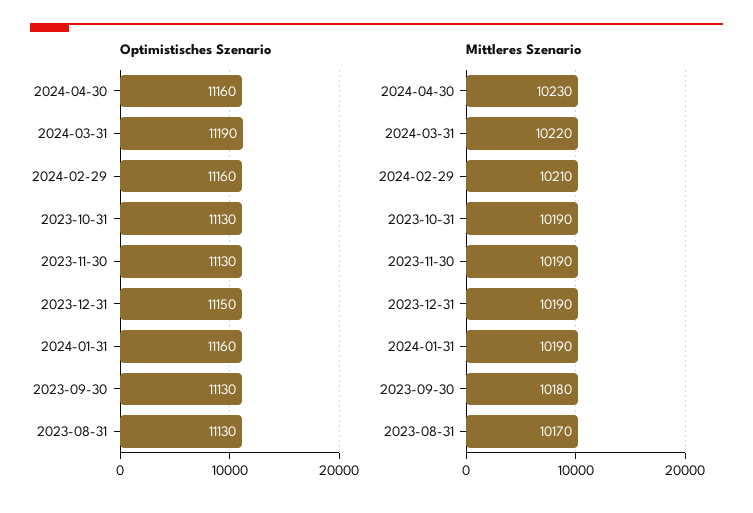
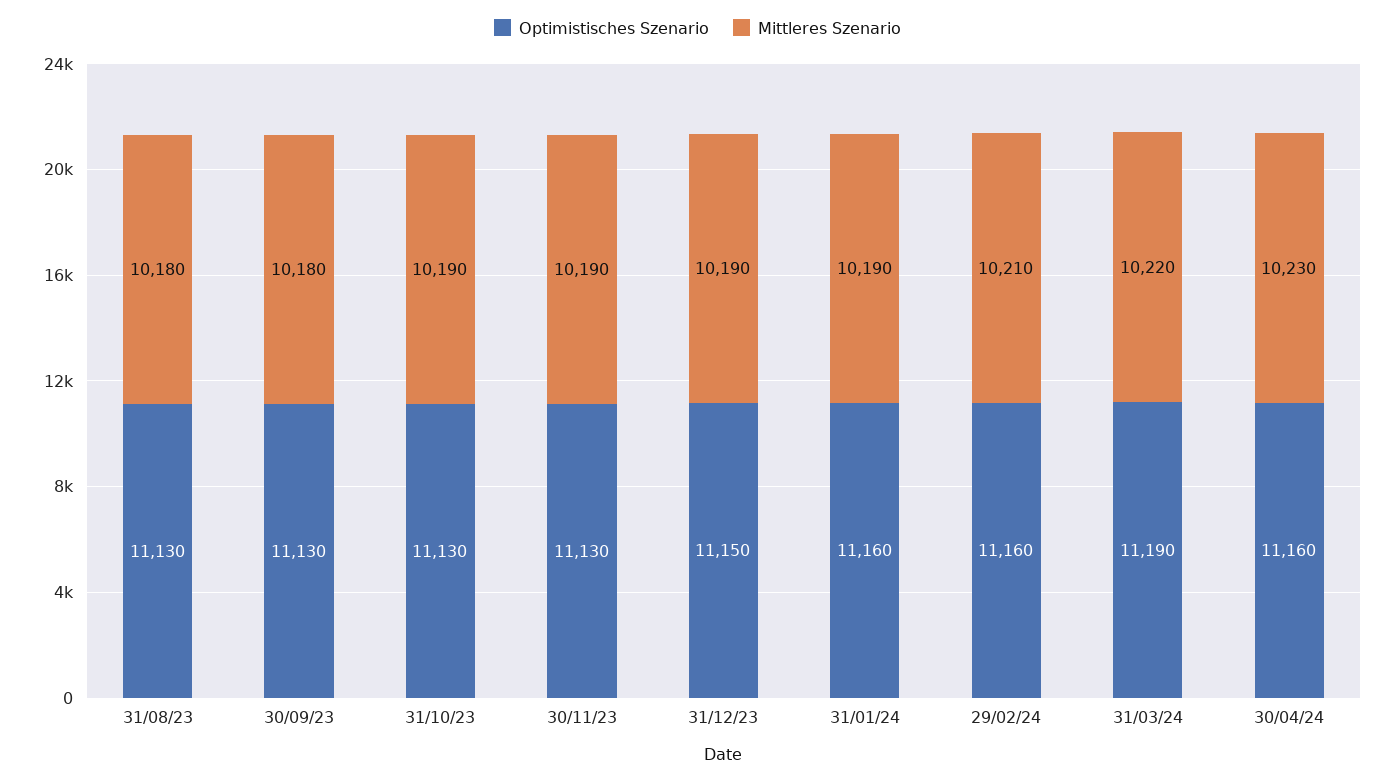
Mittleres Szenario, 2023-08-31: 10170 -> 10180

